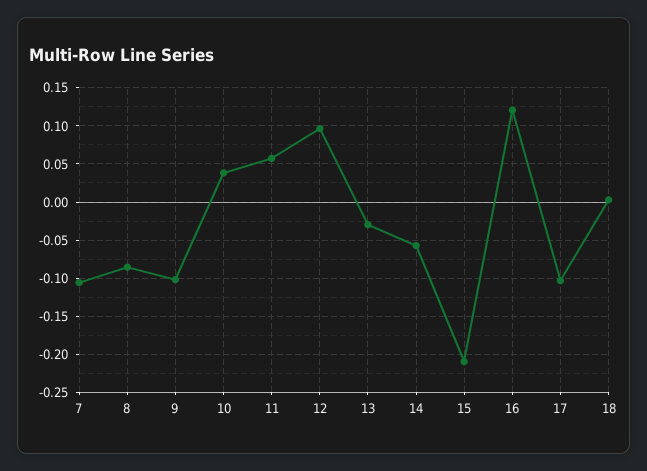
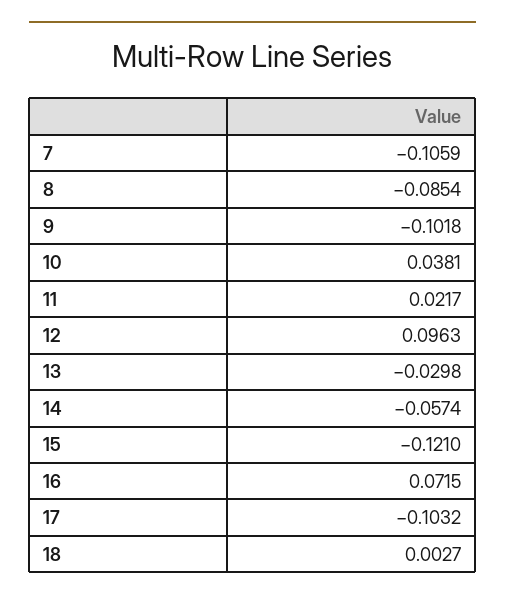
11: 0.06 -> 0.0217
15: -0.21 -> -0.121
16: 0.12 -> 0.0715

